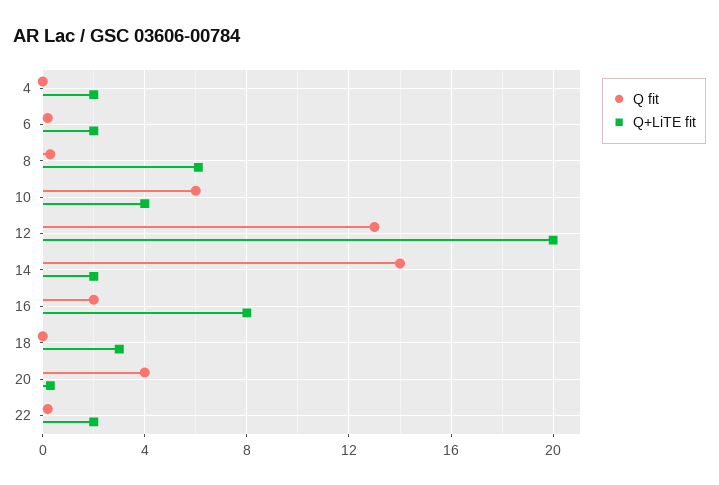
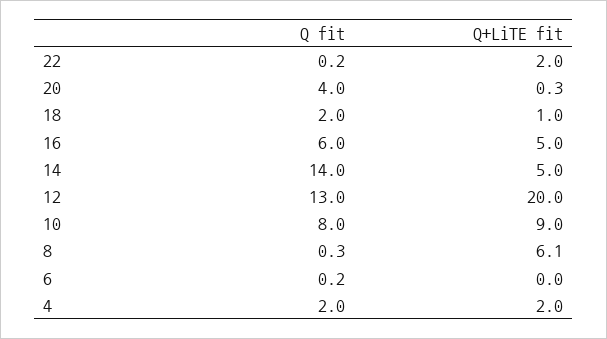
Q fit, 4: 0 -> 2
Q+LiTE fit, 6: 2 -> 0
Q fit, 10: 6 -> 8
Q+LiTE fit, 10: 4 -> 9
Q+LiTE fit, 14: 2 -> 5
Q fit, 16: 2 -> 6
Q+LiTE fit, 16: 8 -> 5
Q fit, 18: 0 -> 2
Q+LiTE fit, 18: 3 -> 1

